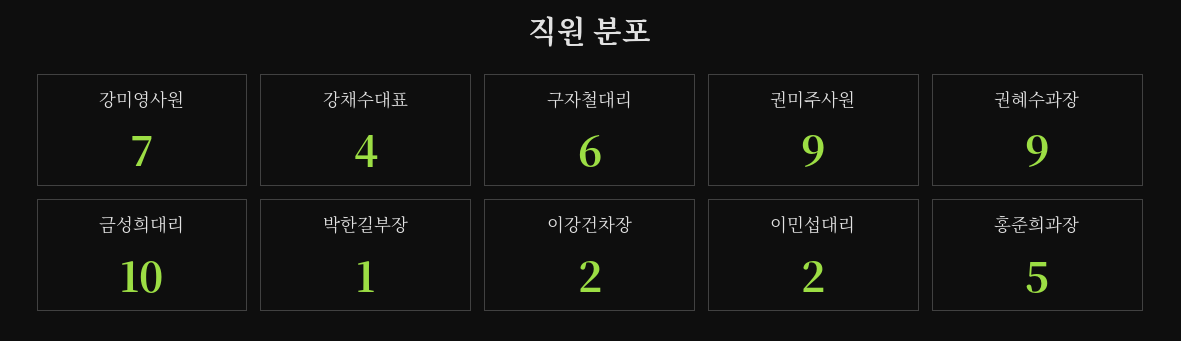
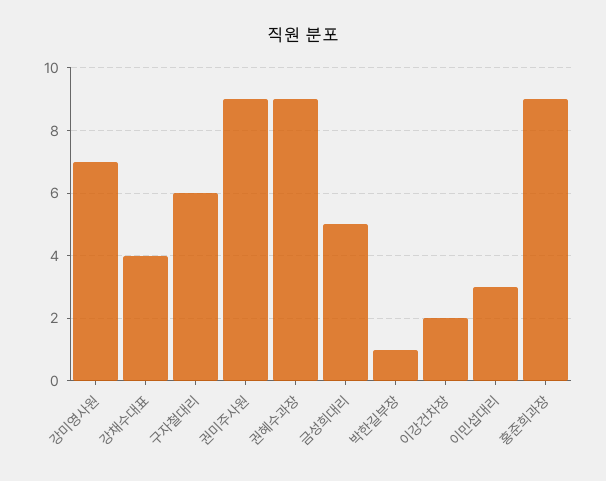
금성희대리: 10 -> 5
이민섭대리: 2 -> 3
홍준희과장: 5 -> 9

